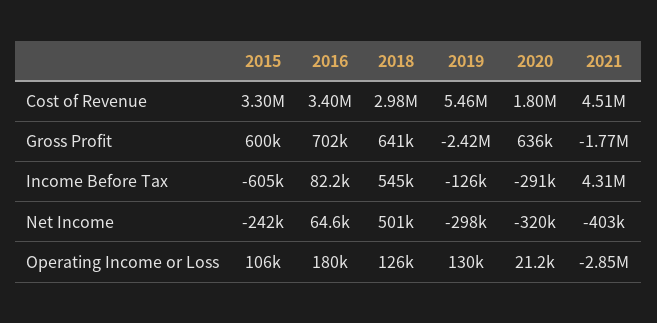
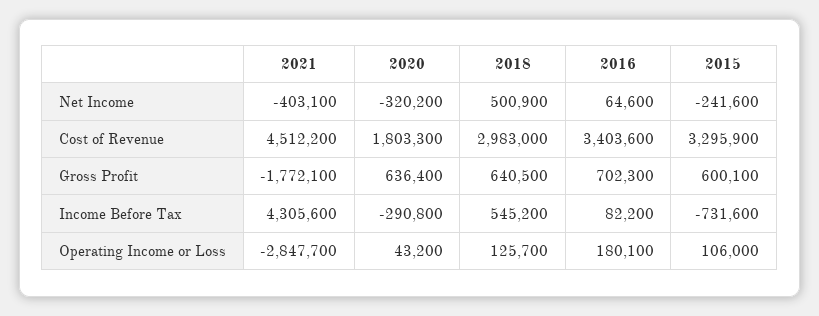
2019, Cost of Revenue: 5460000 -> none
2019, Gross Profit: -2420000 -> none
2015, Income Before Tax: -605000 -> -731600
2019, Income Before Tax: -126000 -> none
2019, Net Income: -298000 -> none
2019, Operating Income or Loss: 130000 -> none
2020, Operating Income or Loss: 21200 -> 43200

